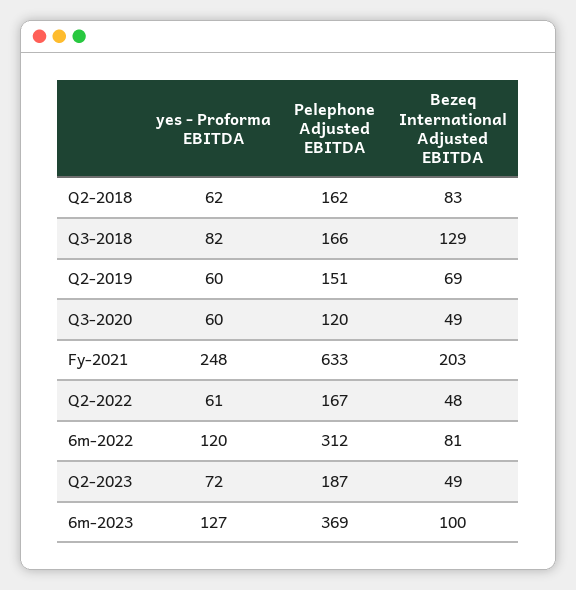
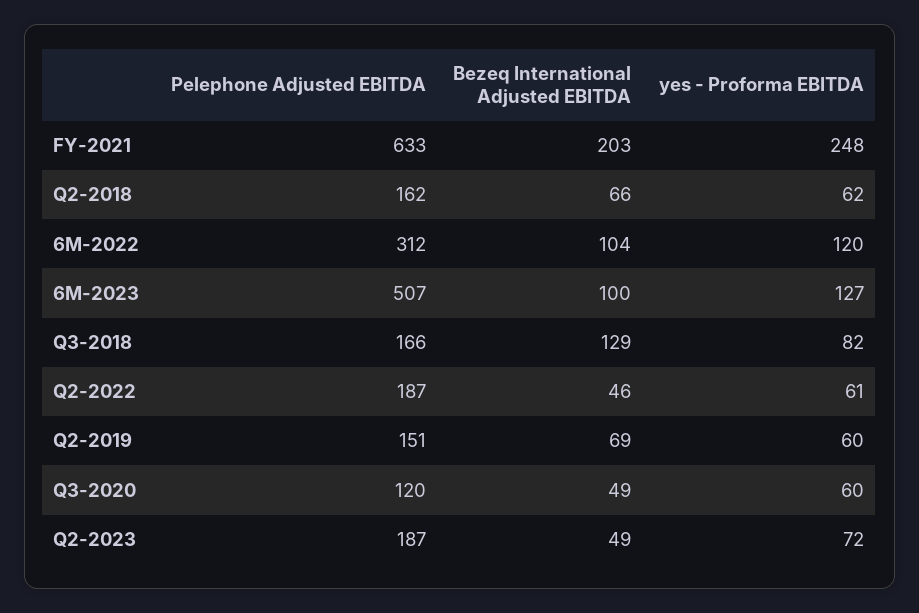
Bezeq International Adjusted EBITDA, Q2-2018: 83 -> 66
Pelephone Adjusted EBITDA, Q2-2022: 167 -> 187
Bezeq International Adjusted EBITDA, Q2-2022: 48 -> 46
Bezeq International Adjusted EBITDA, 6m-2022: 81 -> 104
Pelephone Adjusted EBITDA, 6m-2023: 369 -> 507

